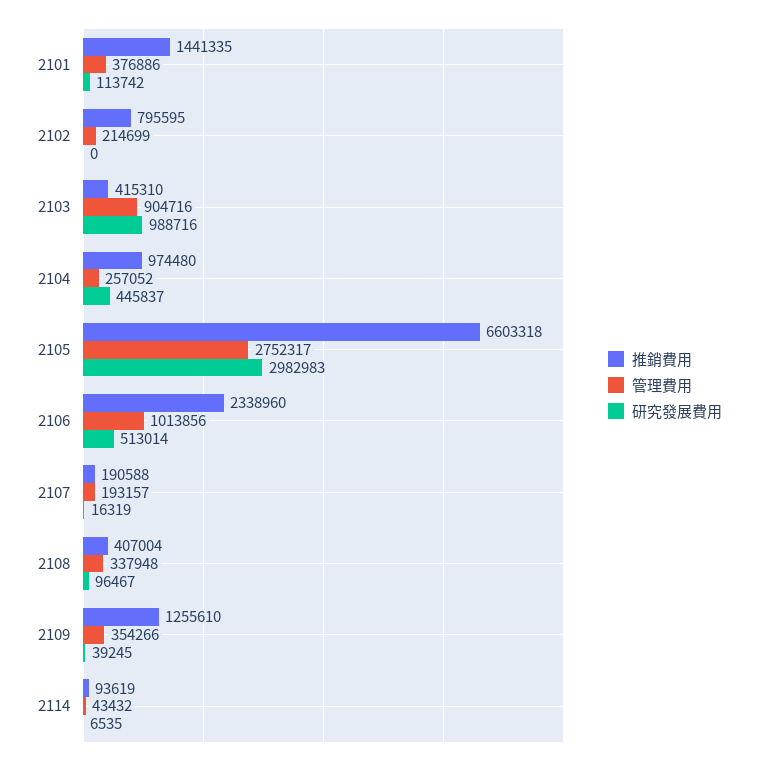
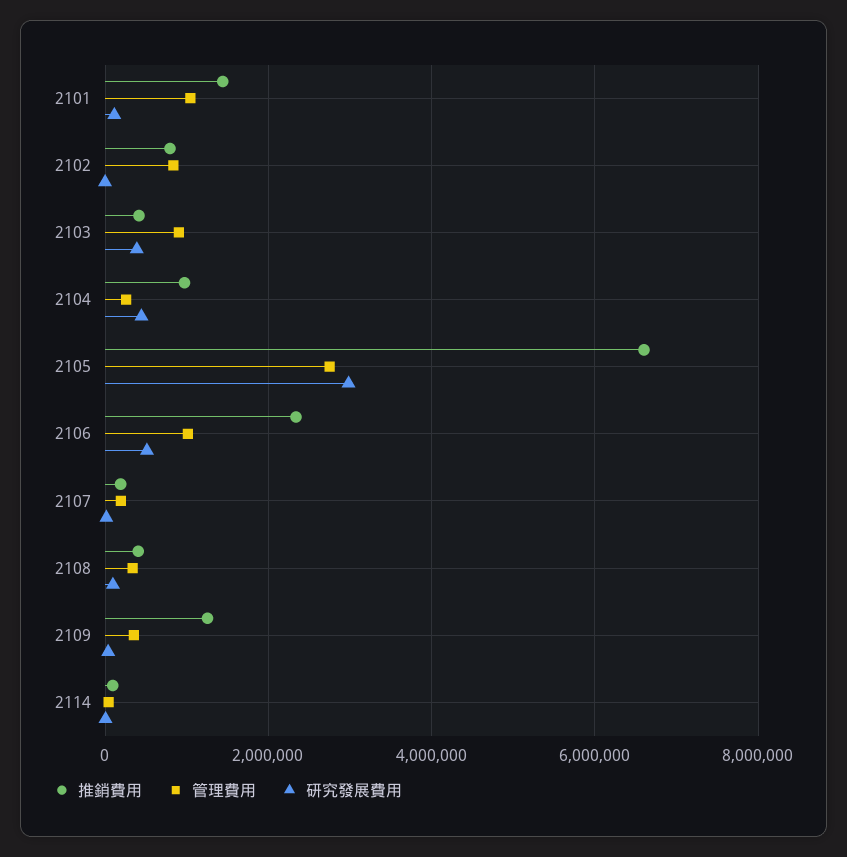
管理費用, 2101: 376886 -> 1000000
管理費用, 2102: 214699 -> 800000
研究發展費用, 2103: 988716 -> 400000

